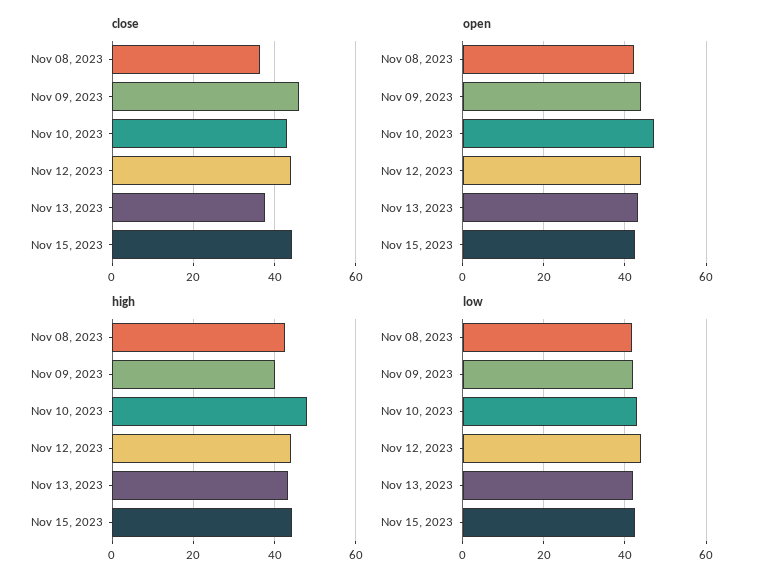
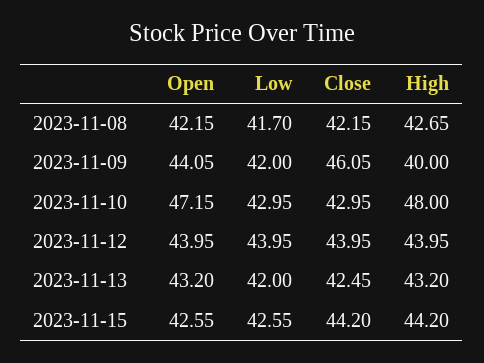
close, Nov 08, 2023: 36 -> 42.15
close, Nov 13, 2023: 38 -> 42.45

